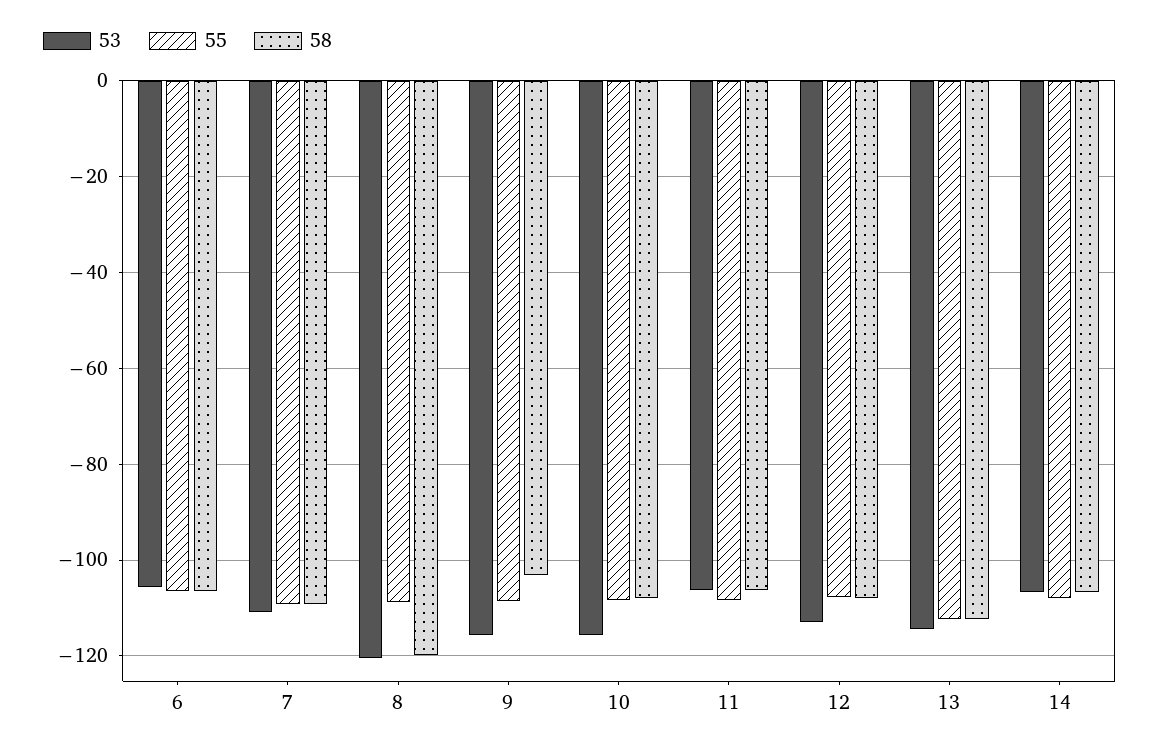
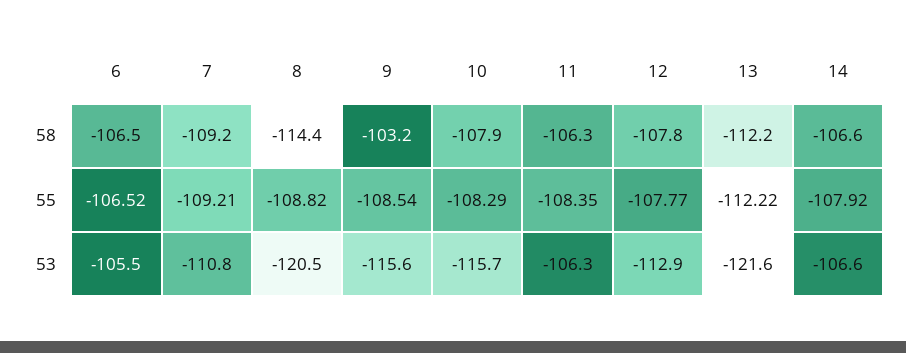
58, 8: -120 -> -114.4
53, 13: -114 -> -121.6

